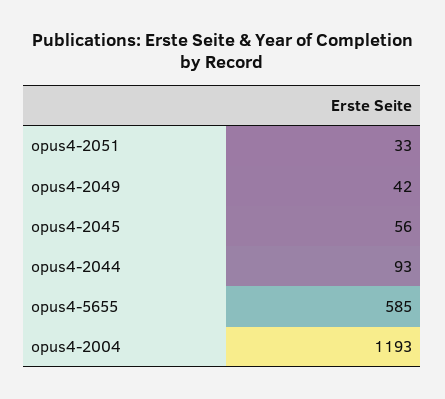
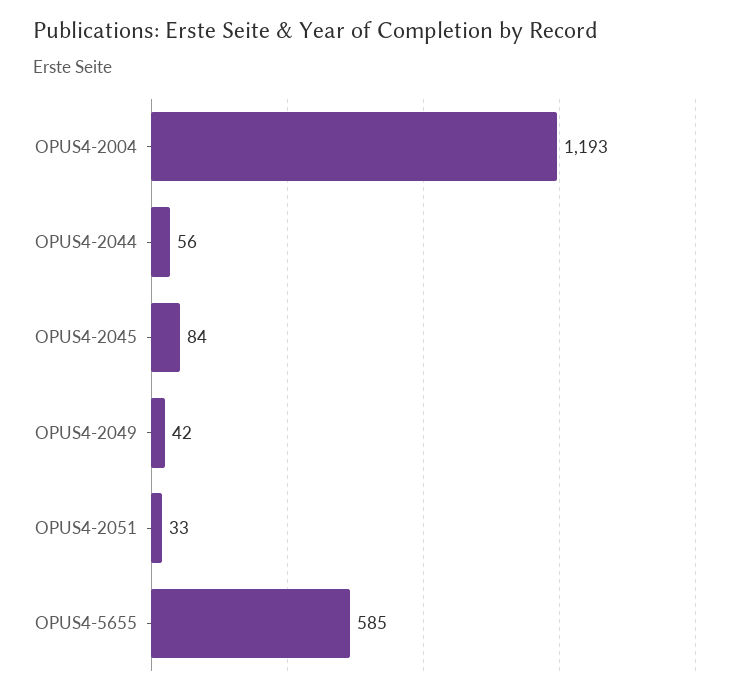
opus4-2045: 56 -> 84
opus4-2044: 93 -> 56

